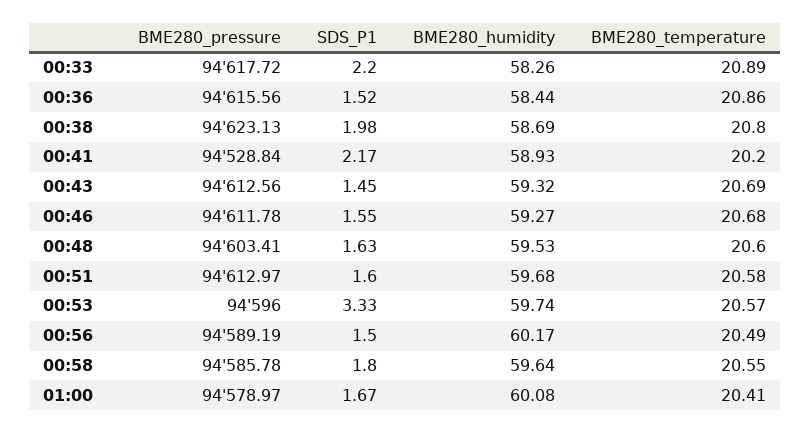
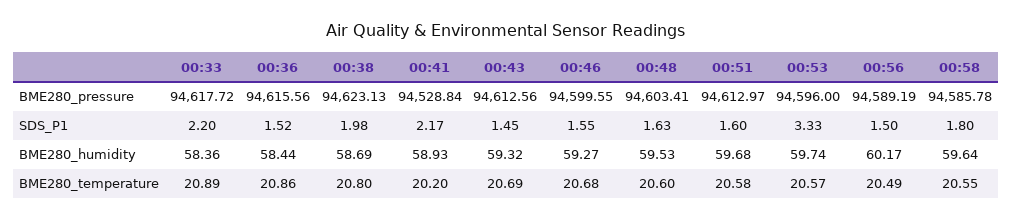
BME280_humidity, 00:33: 58.26 -> 58.36
BME280_pressure, 00:46: 94611.78 -> 94599.55
BME280_pressure, 01:00: 94578.97 -> none
SDS_P1, 01:00: 1.67 -> none
BME280_humidity, 01:00: 60.08 -> none
BME280_temperature, 01:00: 20.41 -> none

